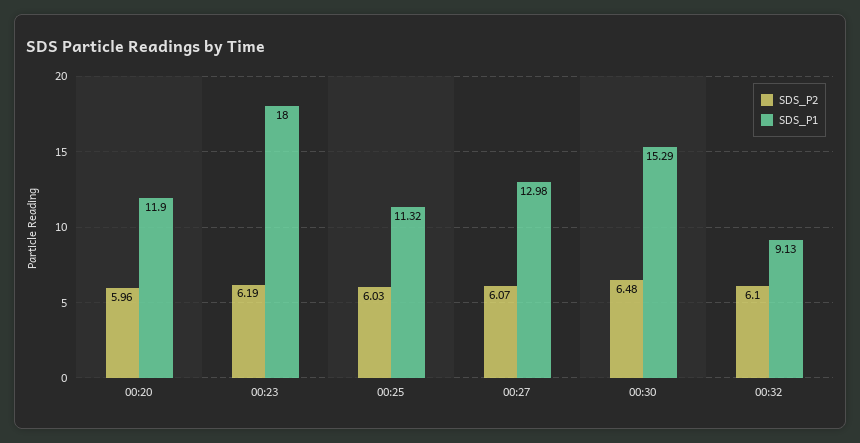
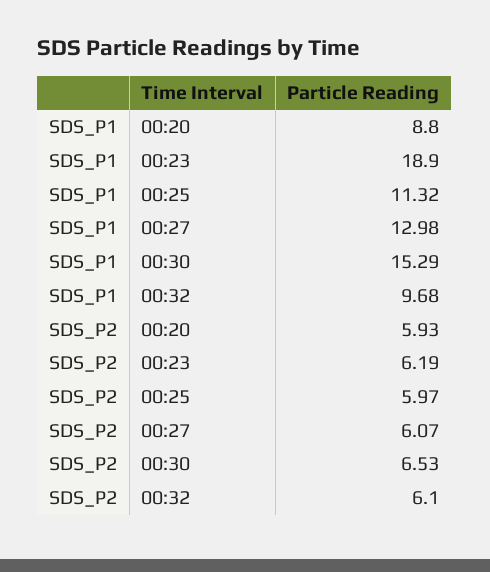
SDS_P2, 00:20: 5.96 -> 5.93
SDS_P1, 00:20: 11.9 -> 8.8
SDS_P1, 00:23: 18 -> 18.9
SDS_P2, 00:25: 6.03 -> 5.97
SDS_P2, 00:30: 6.48 -> 6.53
SDS_P1, 00:32: 9.13 -> 9.68

